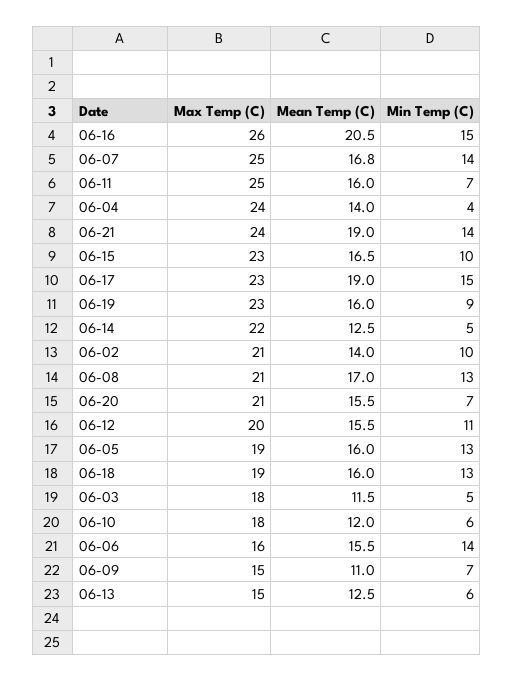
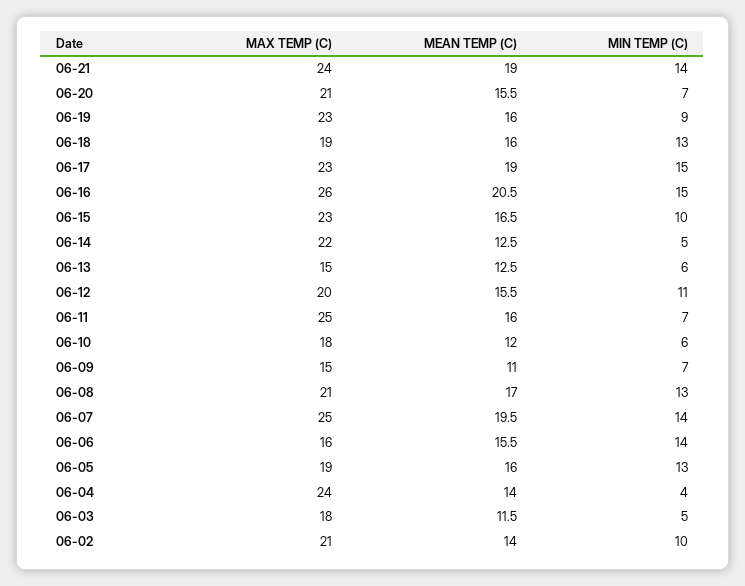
Mean Temp (C), 06-07: 16.8 -> 19.5

